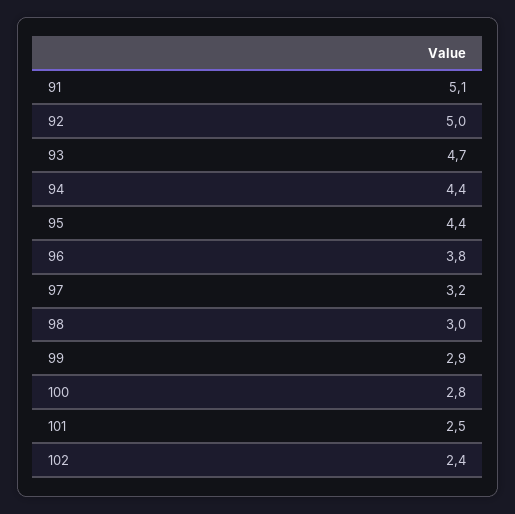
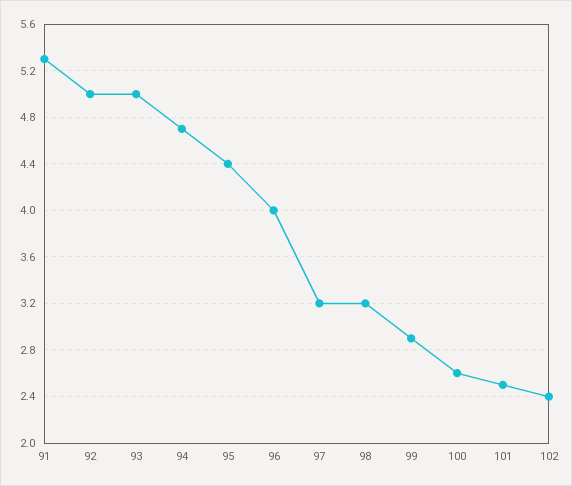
91: 5.1 -> 5.3
93: 4.7 -> 5
94: 4.4 -> 4.7
96: 3.8 -> 4
98: 3 -> 3.2
100: 2.8 -> 2.6

